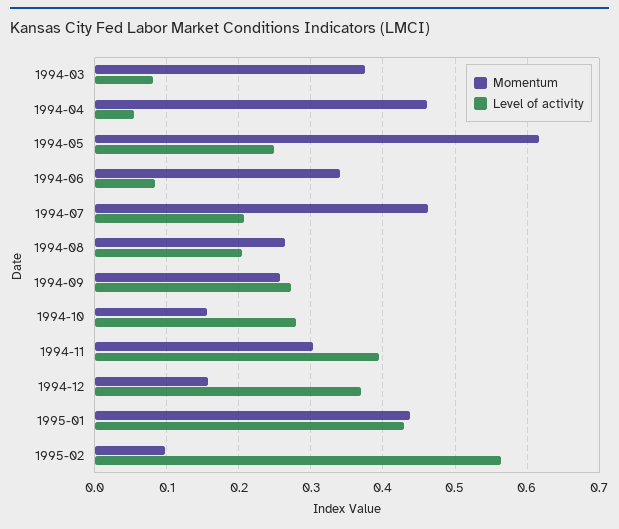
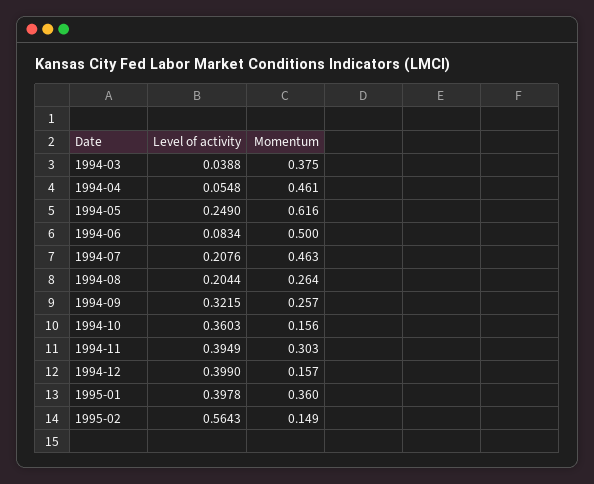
Level of activity, 1994-03: 0.08 -> 0.0388
Momentum, 1994-06: 0.34 -> 0.5
Level of activity, 1994-09: 0.27 -> 0.3215
Level of activity, 1994-10: 0.28 -> 0.3603
Level of activity, 1994-12: 0.37 -> 0.399
Momentum, 1995-01: 0.44 -> 0.36
Level of activity, 1995-01: 0.43 -> 0.3978
Momentum, 1995-02: 0.1 -> 0.149

